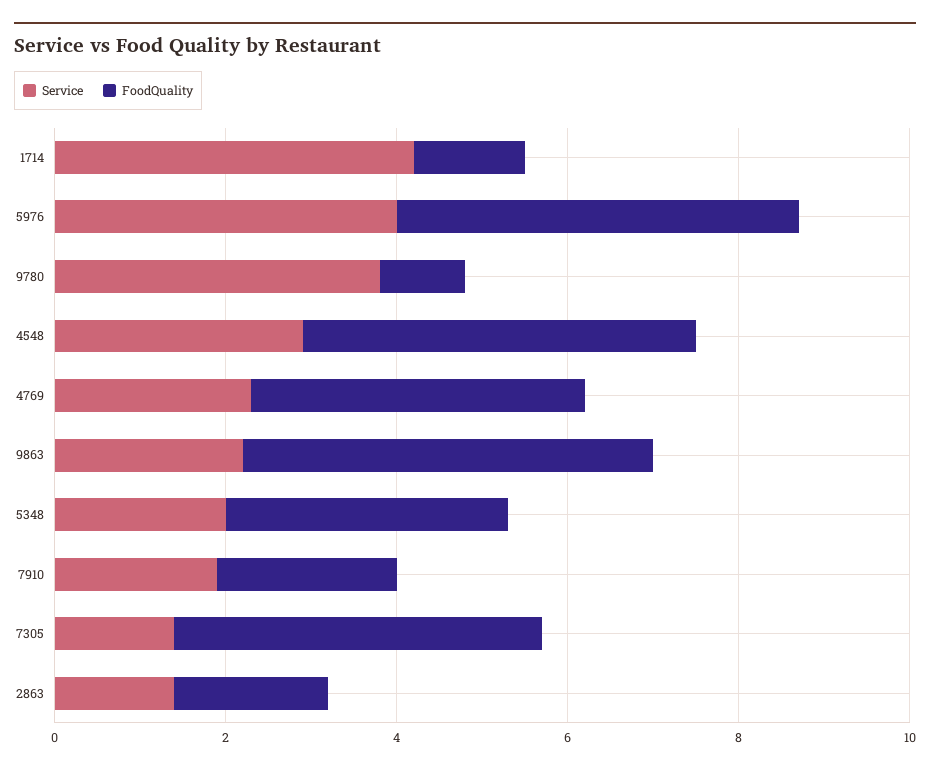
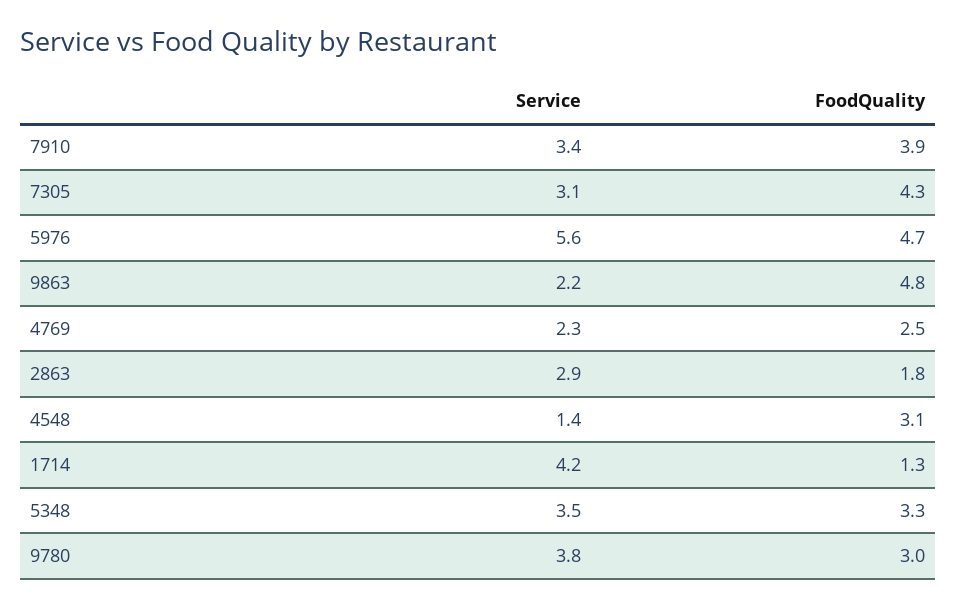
Service, 5976: 4 -> 5.6
FoodQuality, 9780: 1 -> 3
Service, 4548: 3 -> 1.4
FoodQuality, 4548: 4.5 -> 3.1
FoodQuality, 4769: 4 -> 2.5
Service, 5348: 2 -> 3.5
Service, 7910: 2 -> 3.4
FoodQuality, 7910: 2 -> 3.9
Service, 7305: 1.5 -> 3.1
Service, 2863: 1.5 -> 2.9

